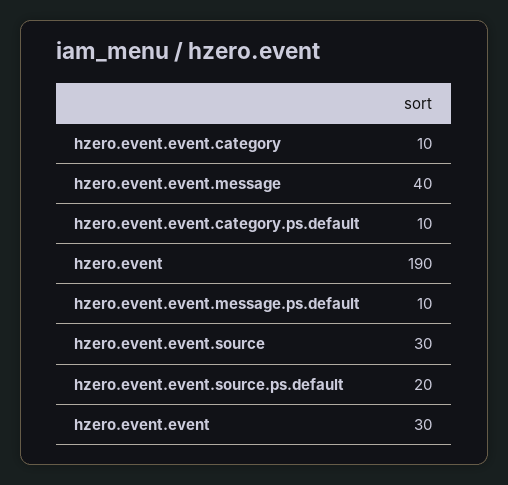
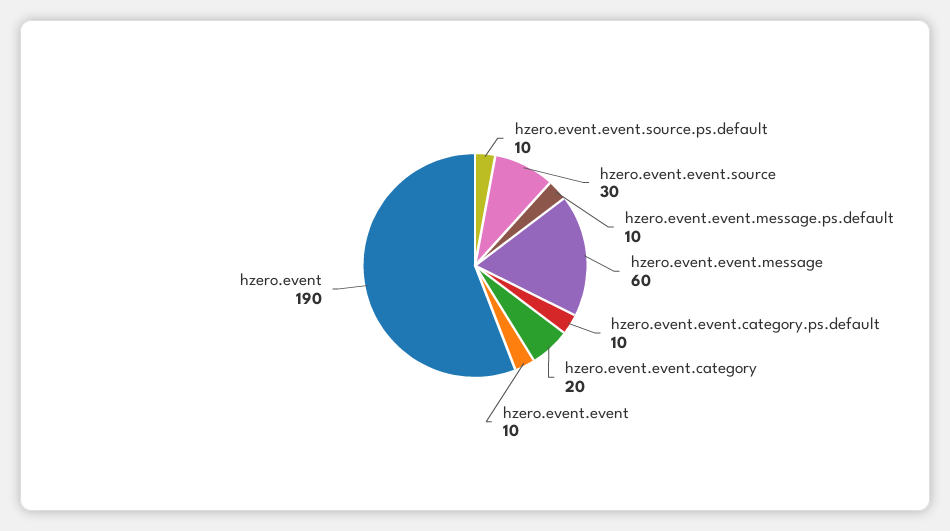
hzero.event.event.category: 10 -> 20
hzero.event.event.message: 40 -> 60
hzero.event.event.source.ps.default: 20 -> 10
hzero.event.event: 30 -> 10

